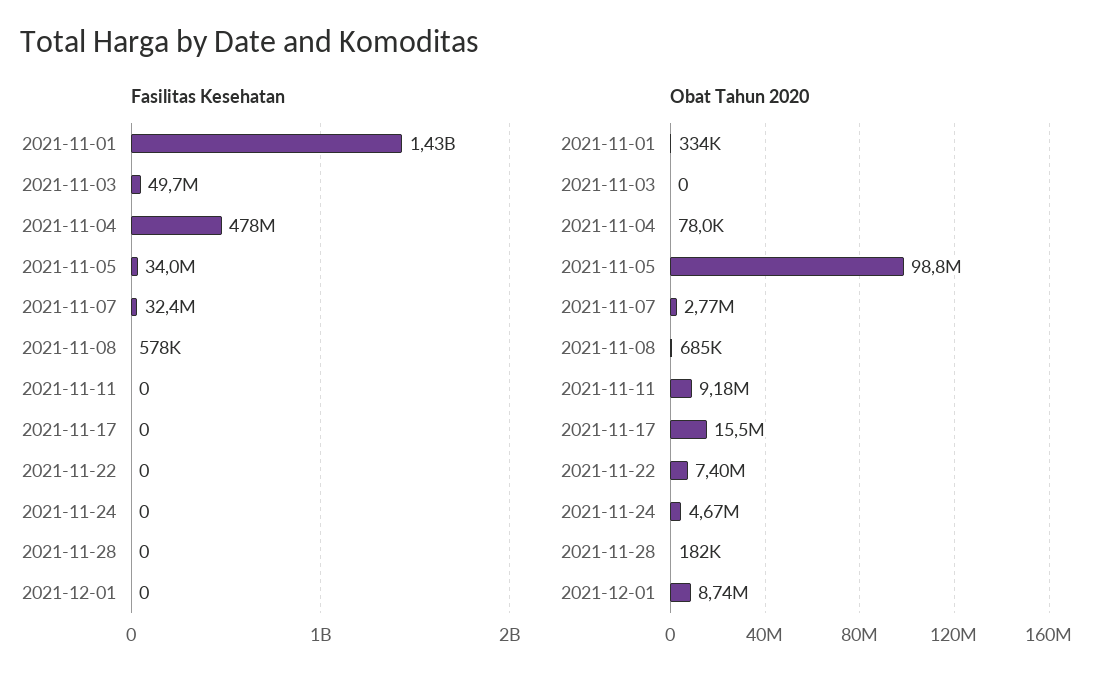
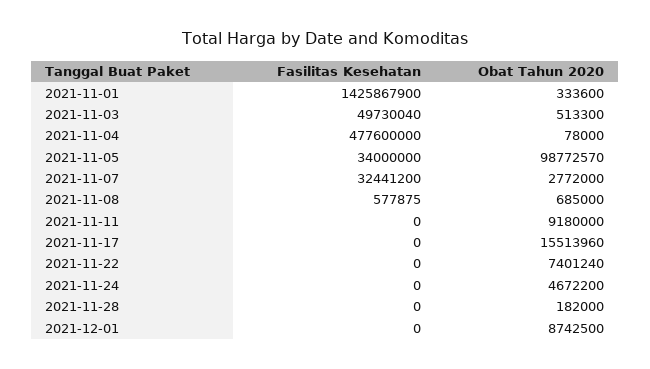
Obat Tahun 2020, 2021-11-03: 0 -> 513300

